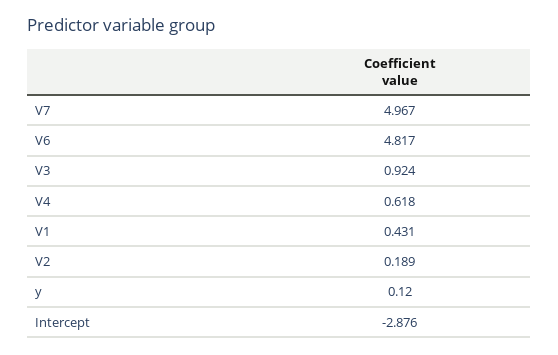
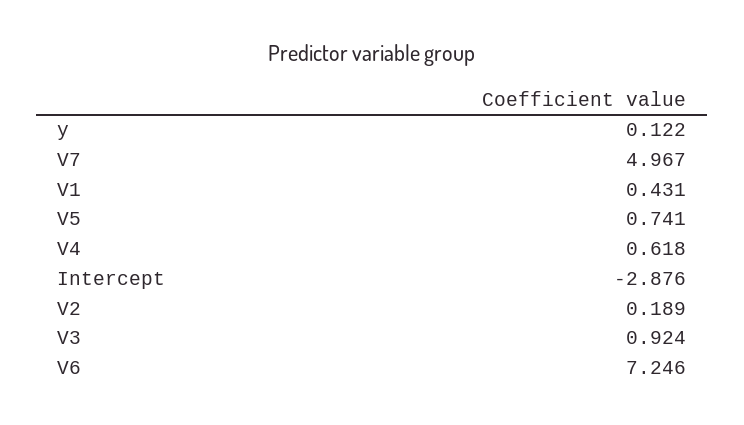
V6: 4.817 -> 7.246
y: 0.12 -> 0.122
V5: none -> 0.741

